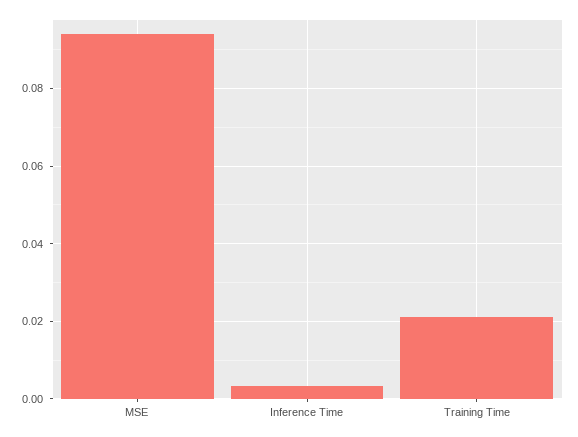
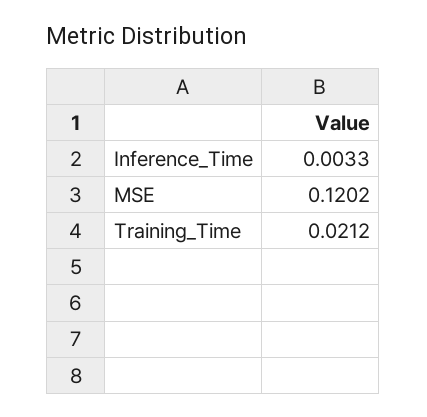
MSE: 0.094 -> 0.1202

